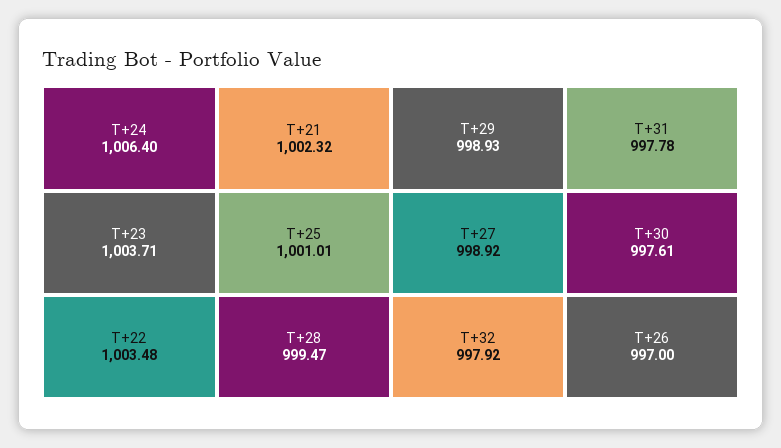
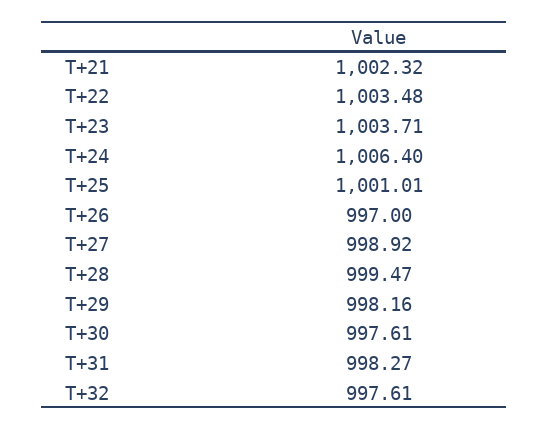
T+29: 998.93 -> 998.16
T+32: 997.92 -> 997.61
T+31: 997.78 -> 998.27

